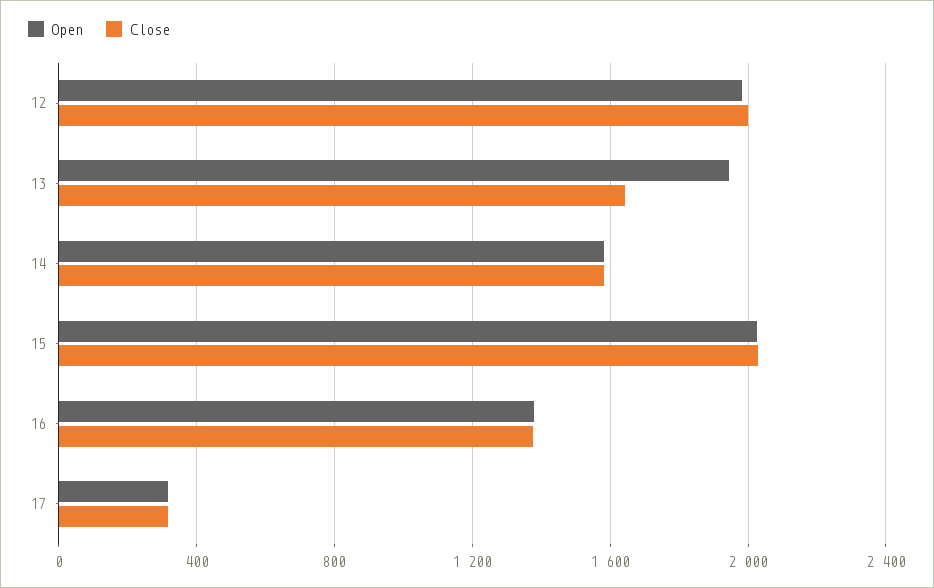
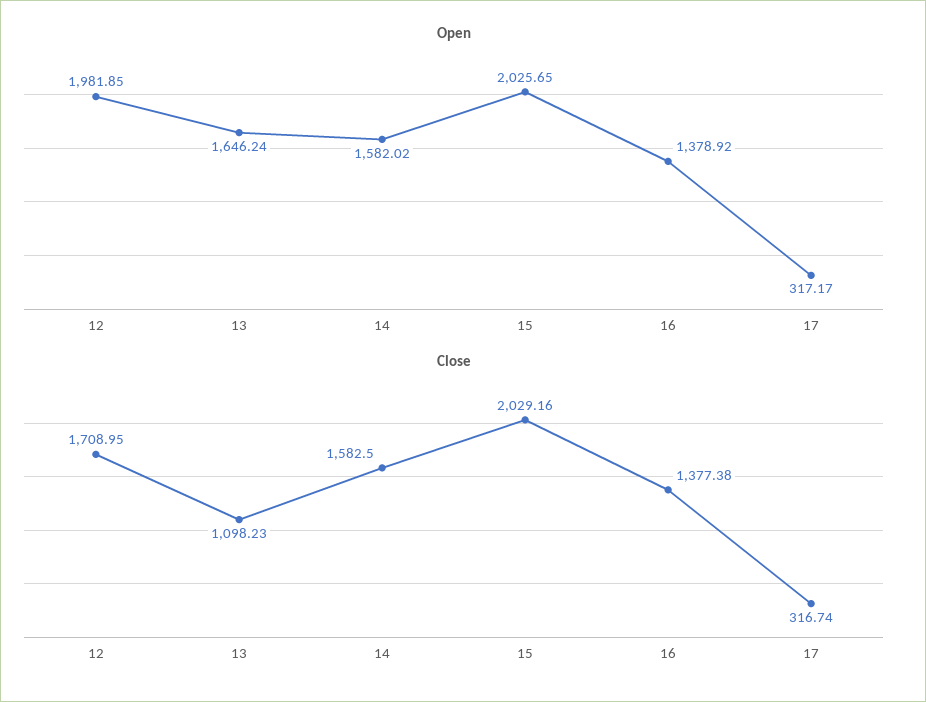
Close, 12: 2000 -> 1708.95
Open, 13: 1950 -> 1646.24
Close, 13: 1650 -> 1098.23

